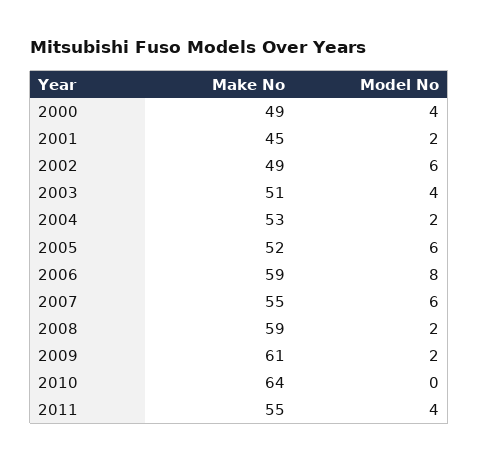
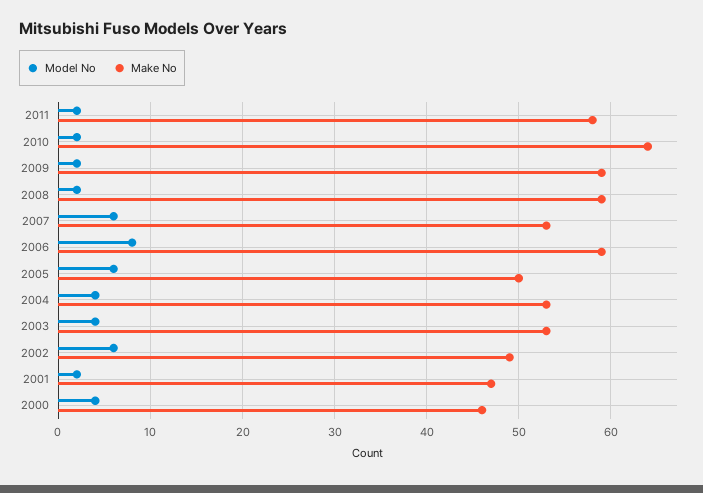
Make No, 2000: 49 -> 46
Make No, 2001: 45 -> 47
Make No, 2003: 51 -> 53
Model No, 2004: 2 -> 4
Make No, 2005: 52 -> 50
Make No, 2007: 55 -> 53
Make No, 2009: 61 -> 59
Model No, 2010: 0 -> 2
Make No, 2011: 55 -> 58
Model No, 2011: 4 -> 2

